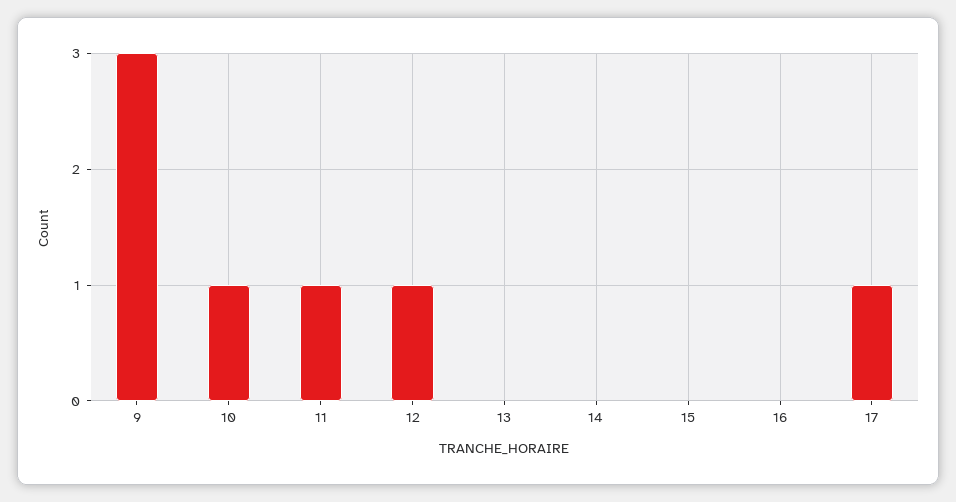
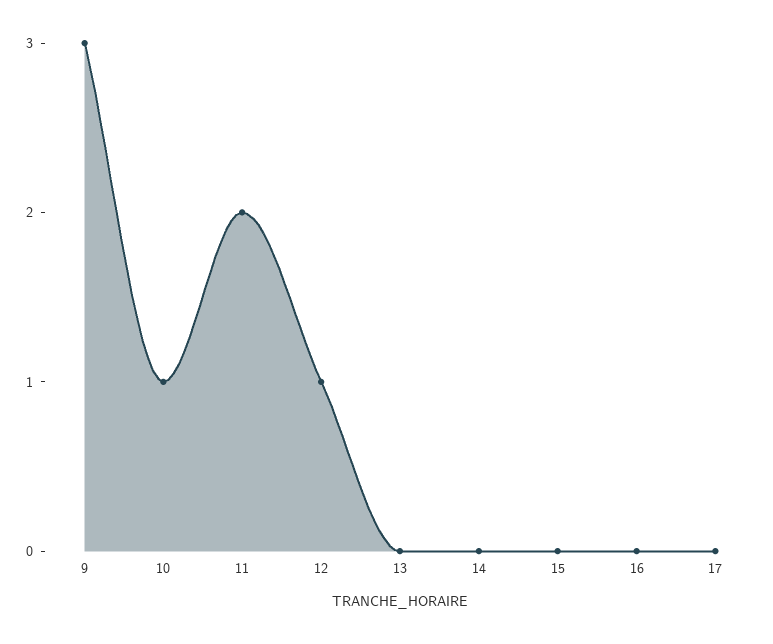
11: 1 -> 2
17: 1 -> 0

